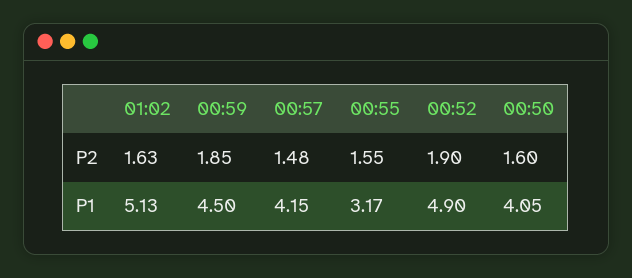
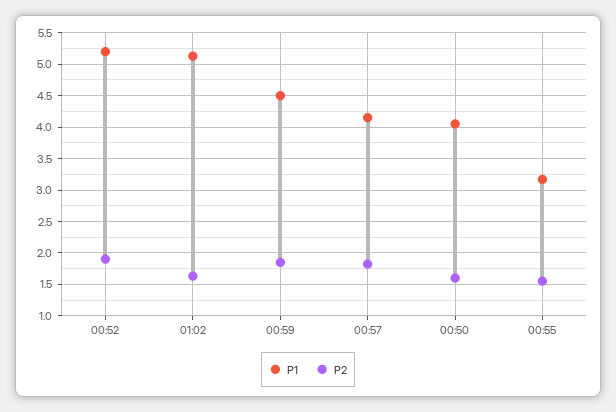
P2, 00:57: 1.48 -> 1.8
P1, 00:52: 4.9 -> 5.2

